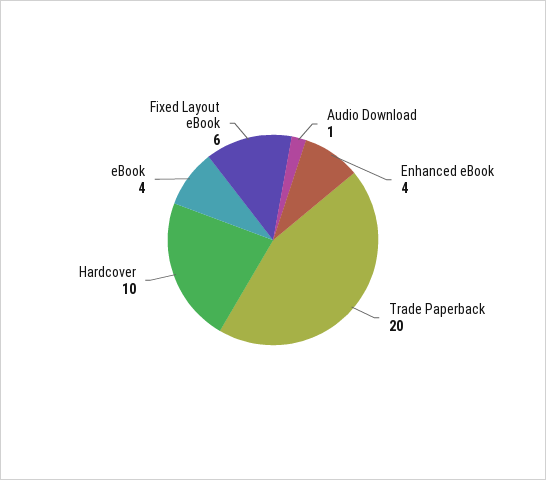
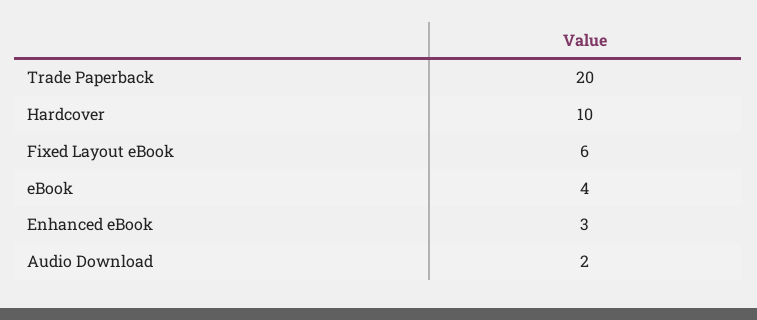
Audio Download: 1 -> 2
Enhanced eBook: 4 -> 3

